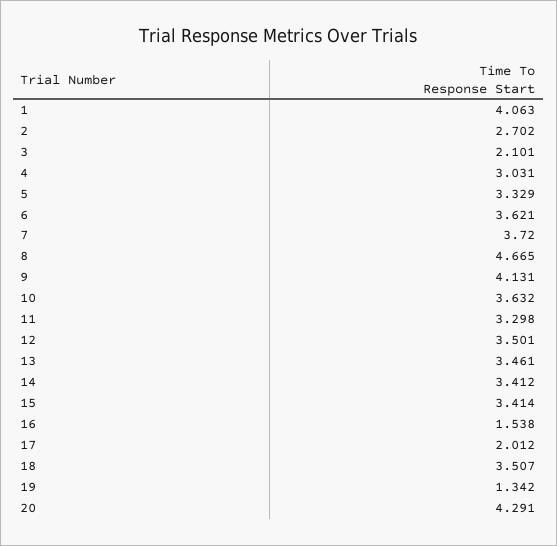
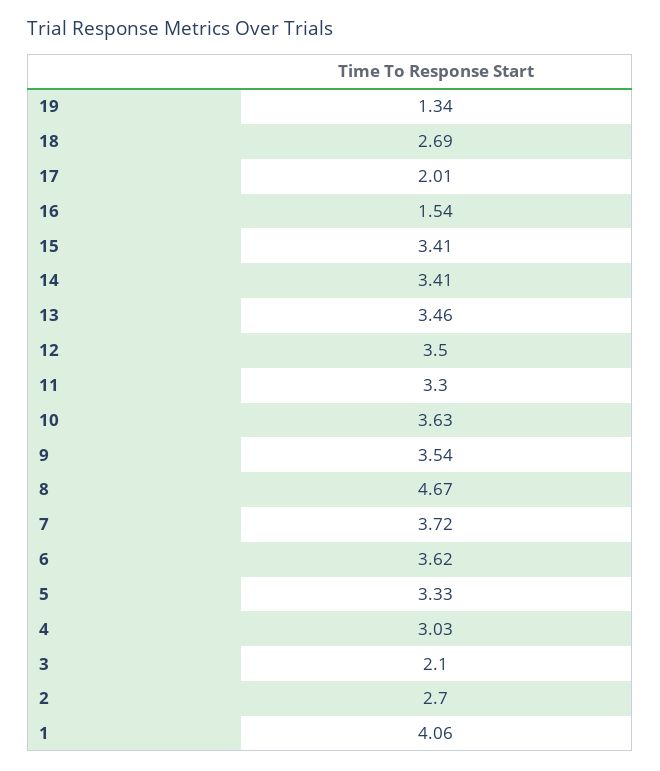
9: 4.131 -> 3.54
18: 3.507 -> 2.69
20: 4.291 -> none

